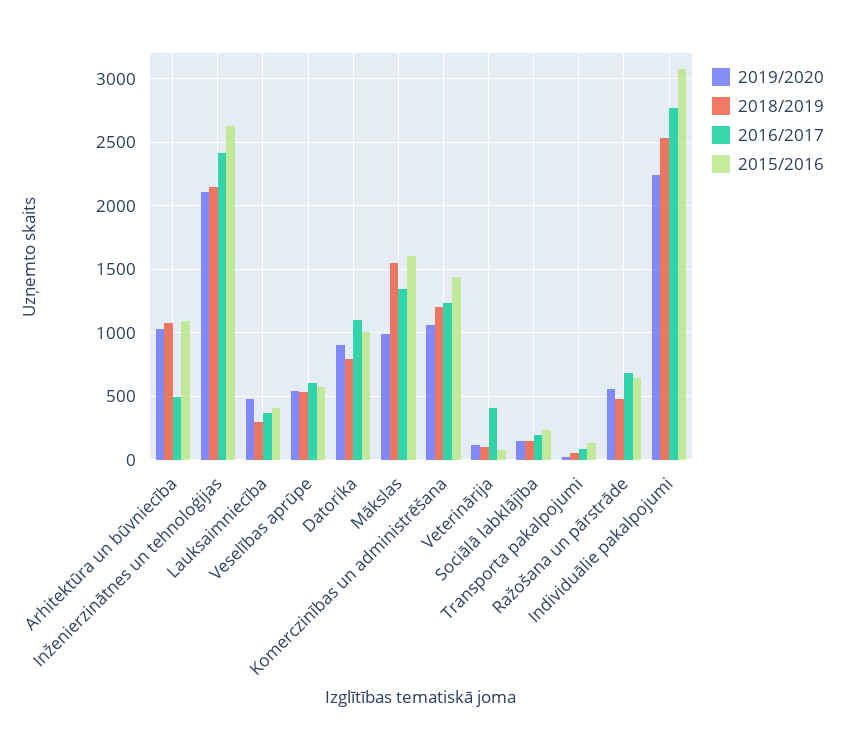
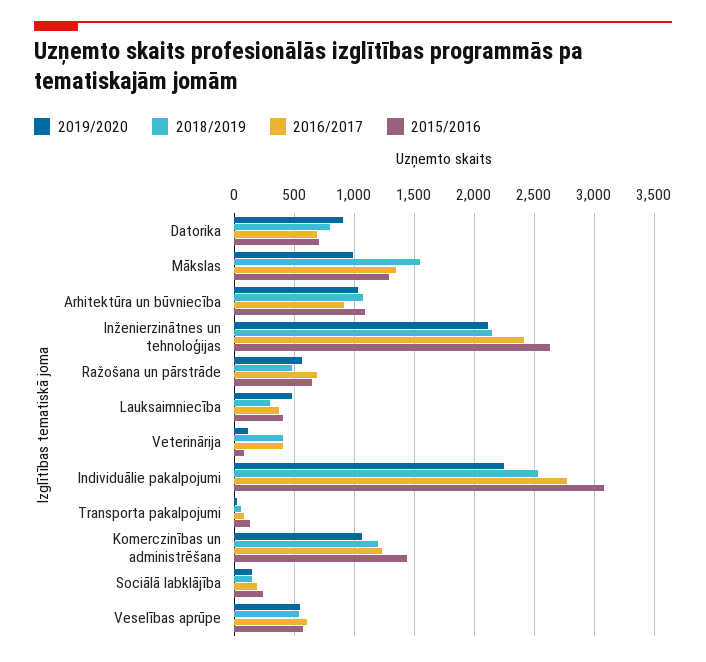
2016/2017, Arhitektūra un būvniecība: 500 -> 900
2016/2017, Datorika: 1100 -> 700
2015/2016, Datorika: 1000 -> 700
2015/2016, Mākslas: 1600 -> 1300
2018/2019, Veterinārija: 100 -> 400

